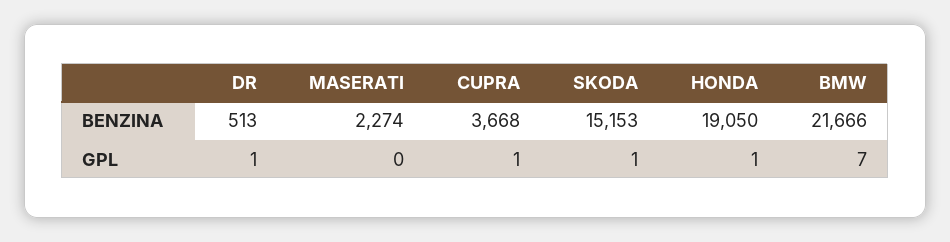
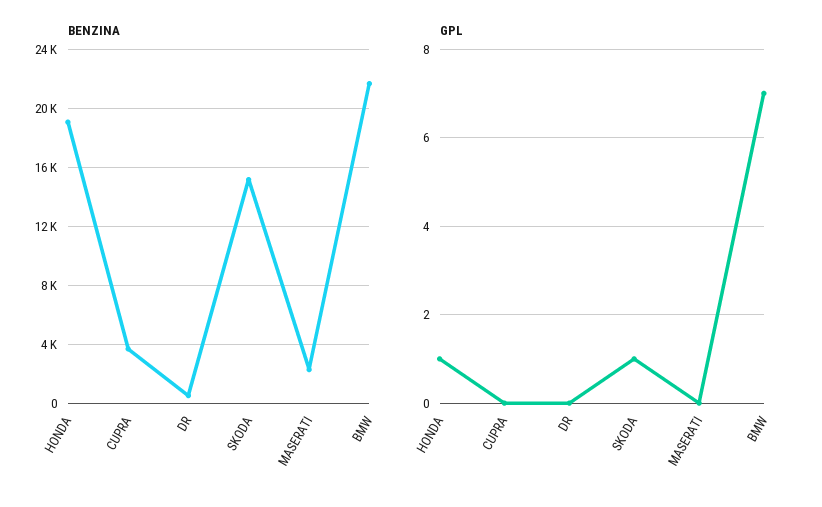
GPL, DR: 1 -> 0
GPL, CUPRA: 1 -> 0

